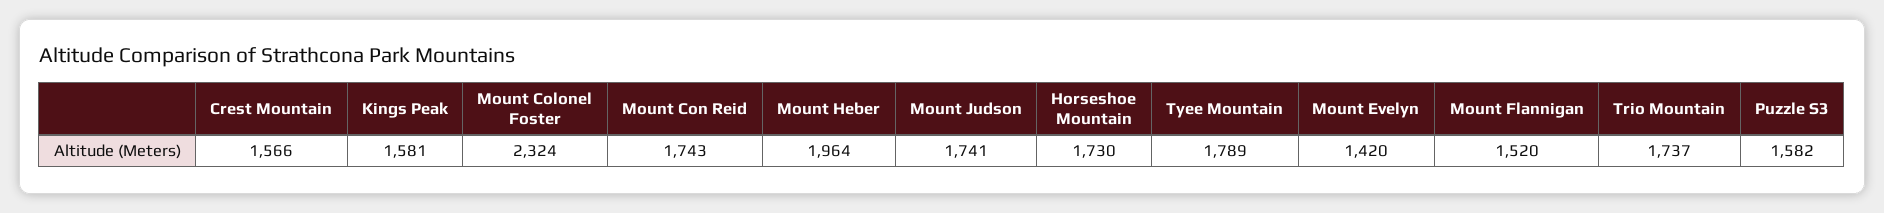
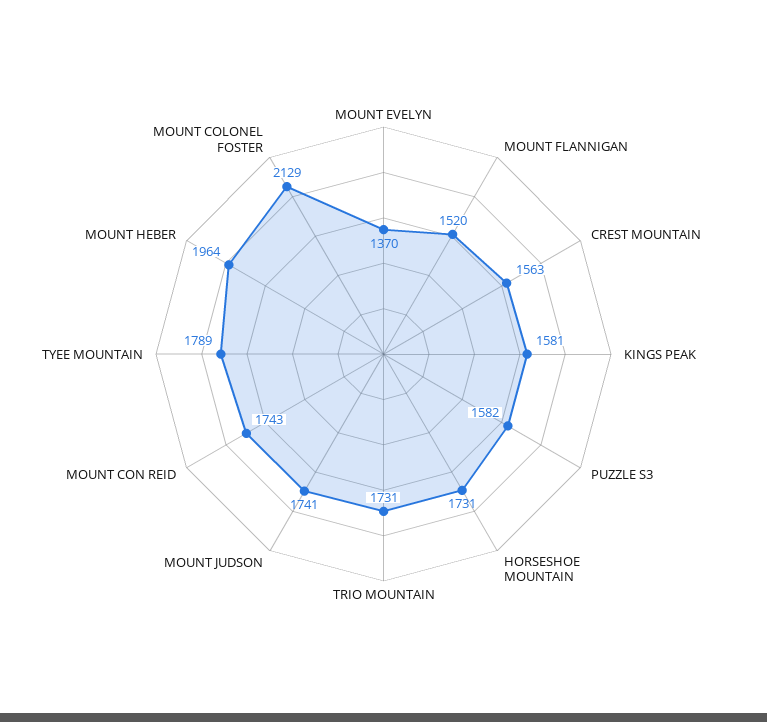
Crest Mountain: 1566 -> 1563
Mount Colonel Foster: 2324 -> 2129
Horseshoe Mountain: 1730 -> 1731
Mount Evelyn: 1420 -> 1370
Trio Mountain: 1737 -> 1731

